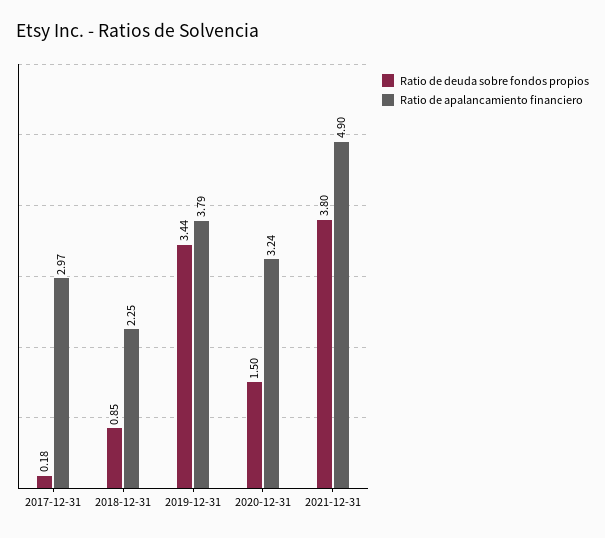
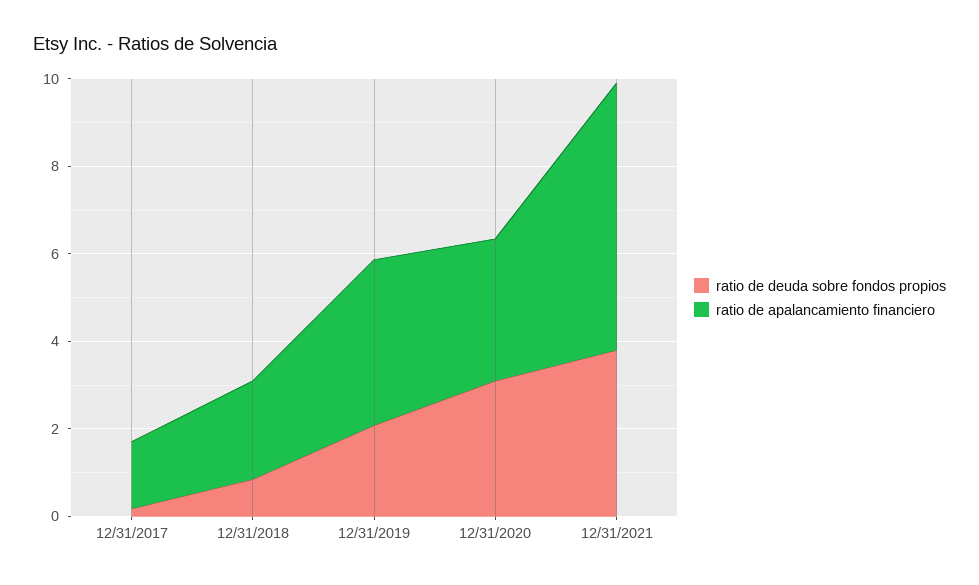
Ratio de apalancamiento financiero, 2017-12-31: 2.97 -> 1.5
Ratio de deuda sobre fondos propios, 2019-12-31: 3.44 -> 2
Ratio de deuda sobre fondos propios, 2020-12-31: 1.5 -> 3
Ratio de apalancamiento financiero, 2021-12-31: 4.9 -> 6

